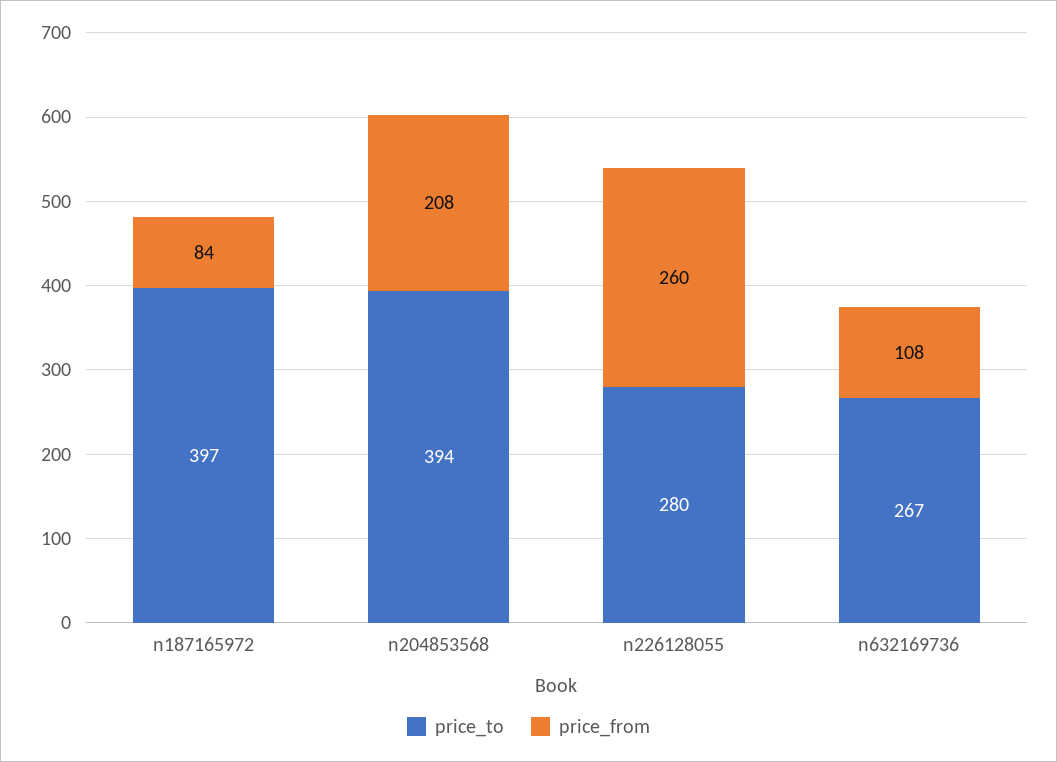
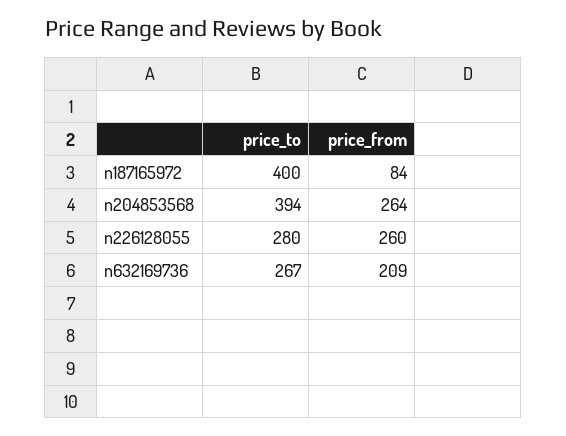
price_to, n187165972: 397 -> 400
price_from, n204853568: 208 -> 264
price_from, n632169736: 108 -> 209

